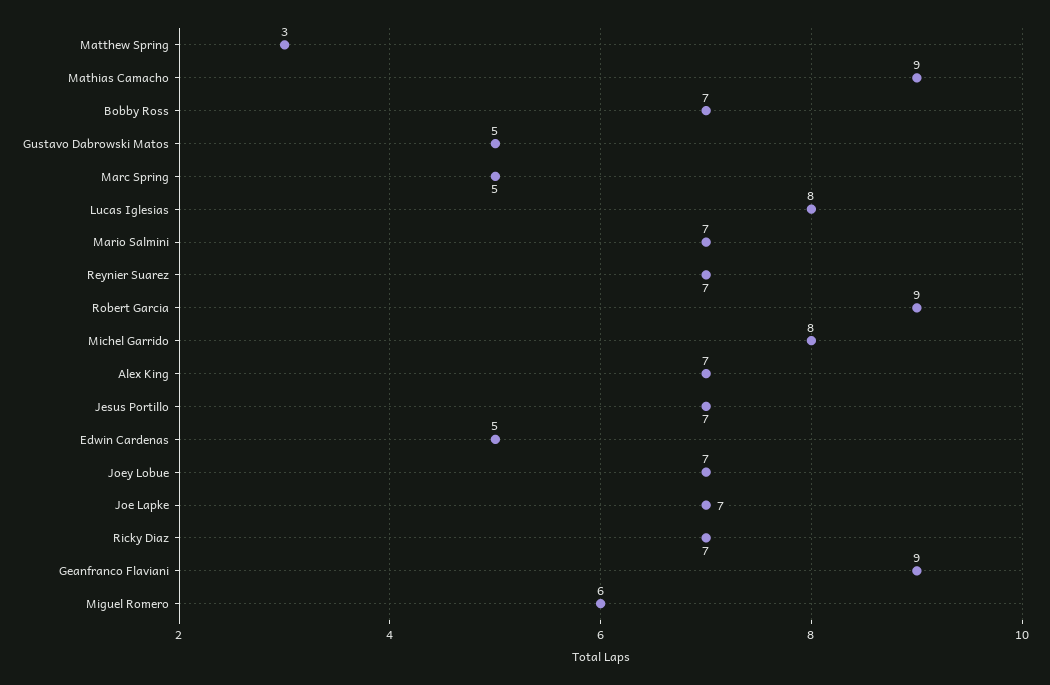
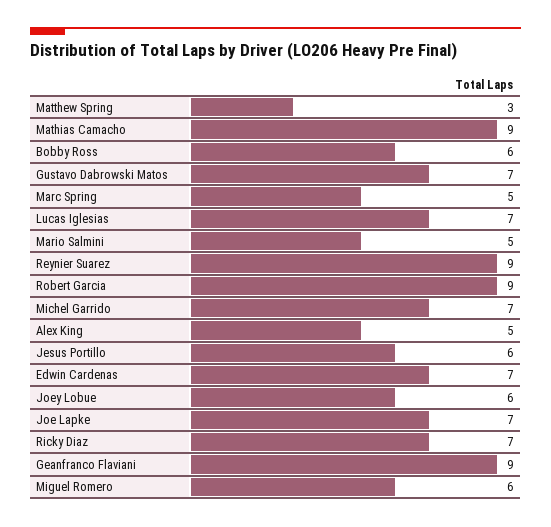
Bobby Ross: 7 -> 6
Gustavo Dabrowski Matos: 5 -> 7
Lucas Iglesias: 8 -> 7
Mario Salmini: 7 -> 5
Reynier Suarez: 7 -> 9
Michel Garrido: 8 -> 7
Alex King: 7 -> 5
Jesus Portillo: 7 -> 6
Edwin Cardenas: 5 -> 7
Joey Lobue: 7 -> 6

